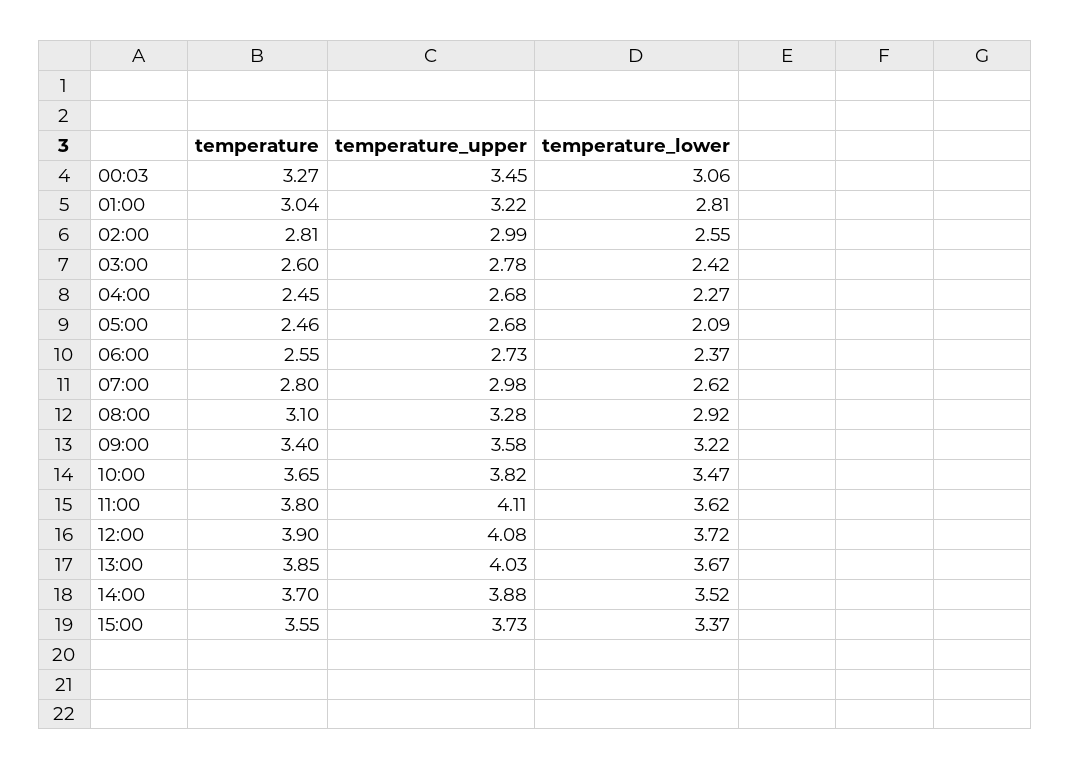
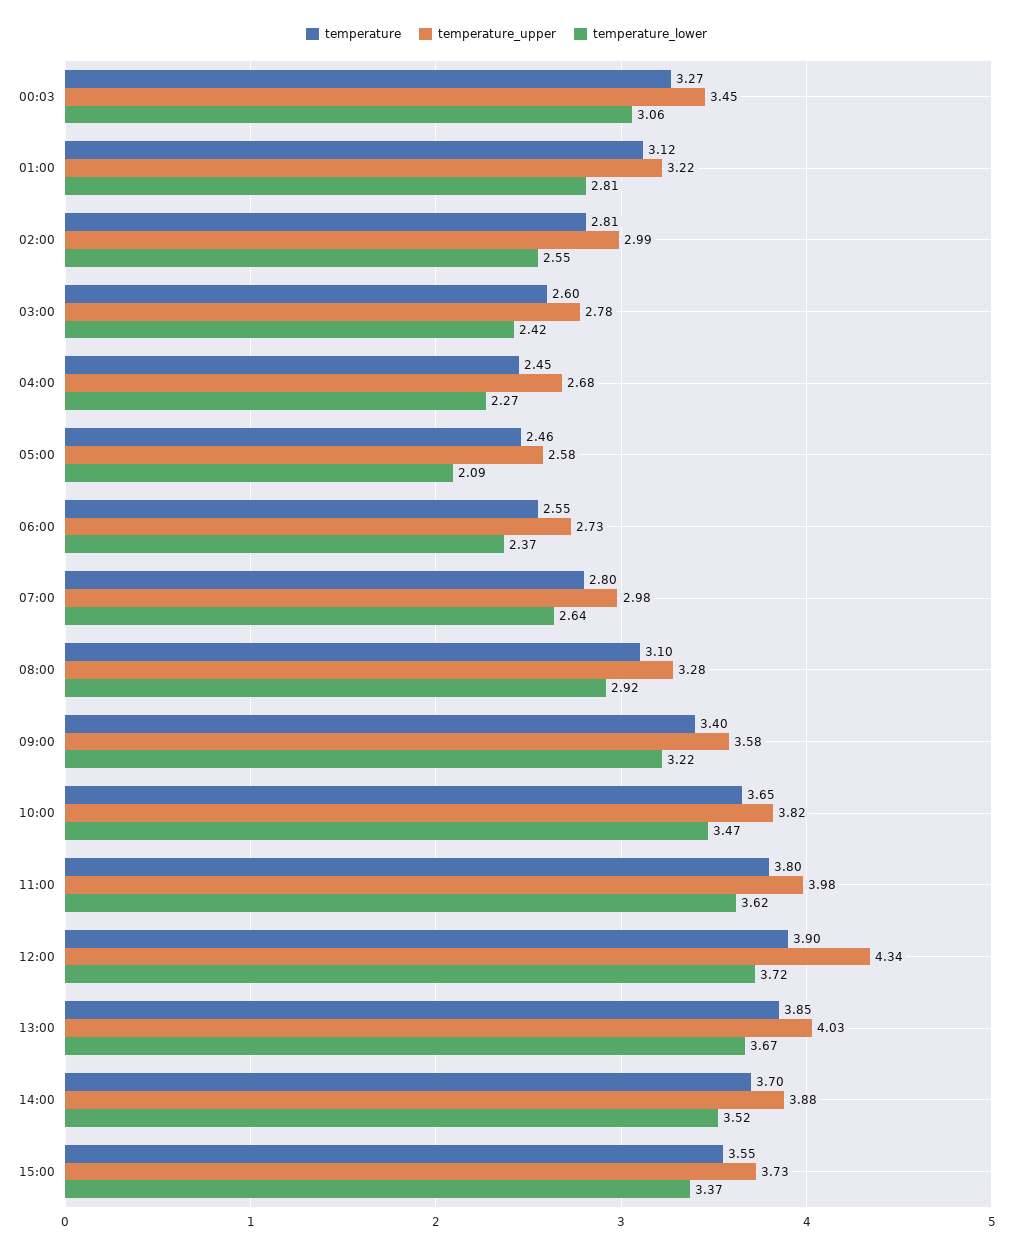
temperature, 01:00: 3.04 -> 3.12
temperature_upper, 05:00: 2.68 -> 2.58
temperature_lower, 07:00: 2.62 -> 2.64
temperature_upper, 11:00: 4.11 -> 3.98
temperature_upper, 12:00: 4.08 -> 4.34

